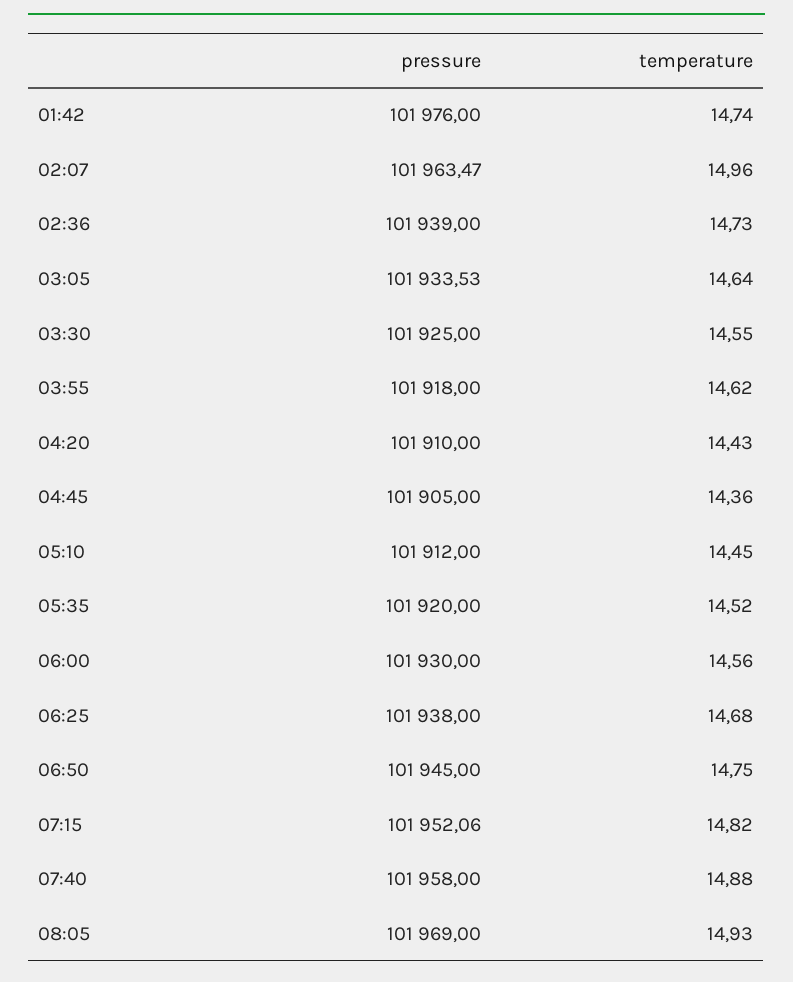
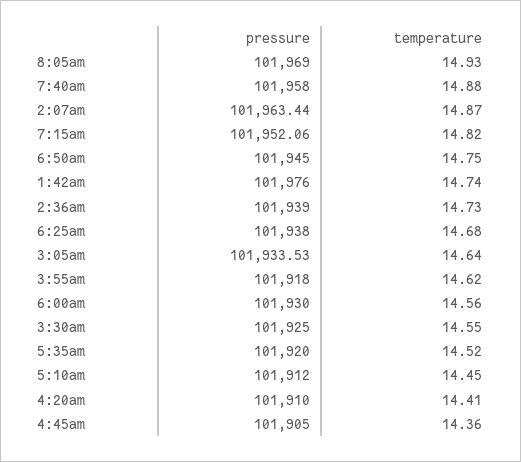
pressure, 02:07: 101963.47 -> 101963.44
temperature, 02:07: 14.96 -> 14.87
temperature, 04:20: 14.43 -> 14.41

